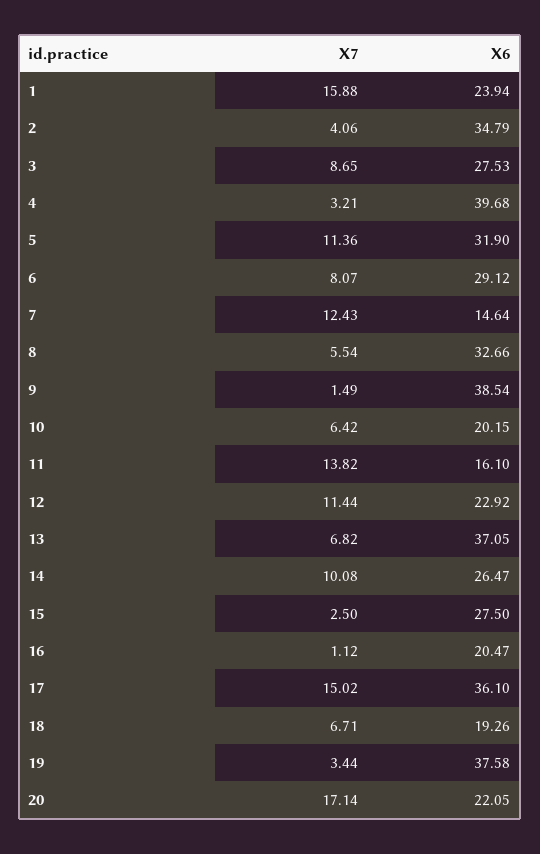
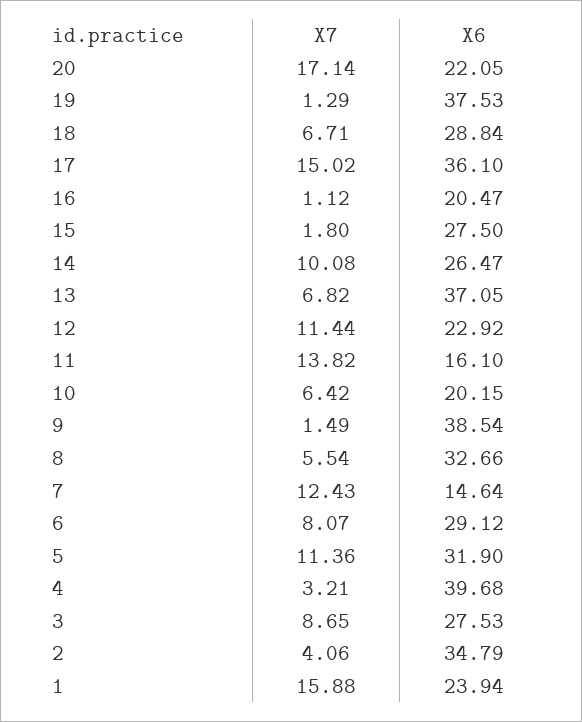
X7, 15: 2.5 -> 1.8
X6, 18: 19.26 -> 28.84
X7, 19: 3.44 -> 1.29
X6, 19: 37.58 -> 37.53

